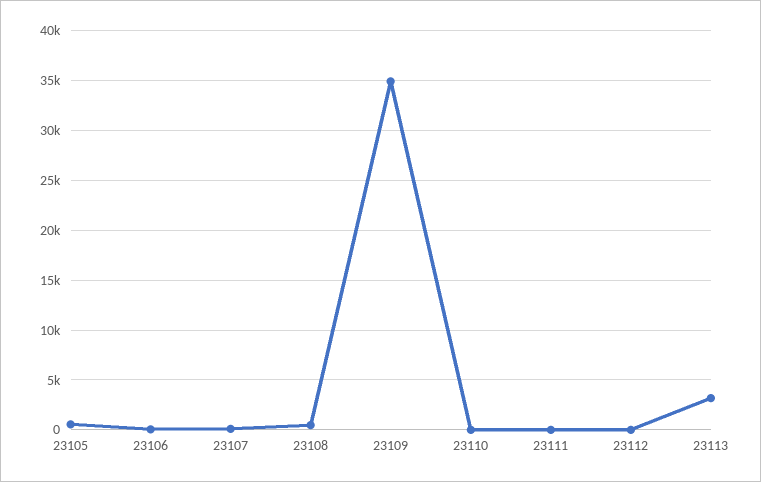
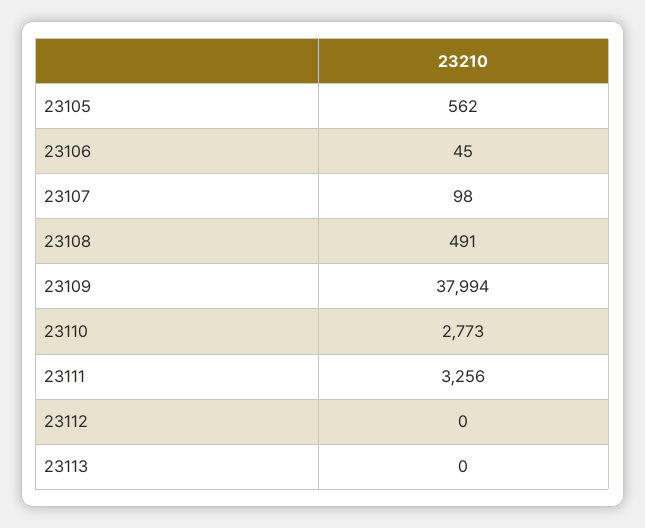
23109: 35000 -> 37994
23110: 0 -> 2773
23111: 0 -> 3256
23113: 3000 -> 0

